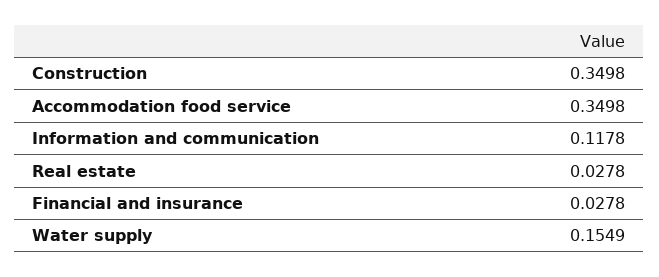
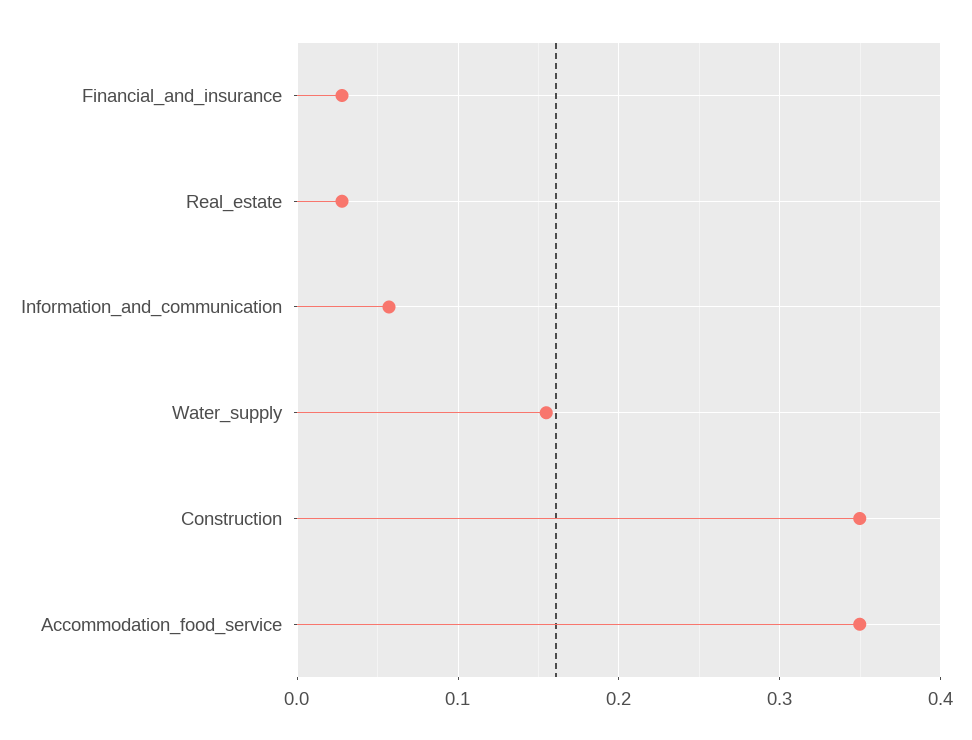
Information and communication: 0.1178 -> 0.06

